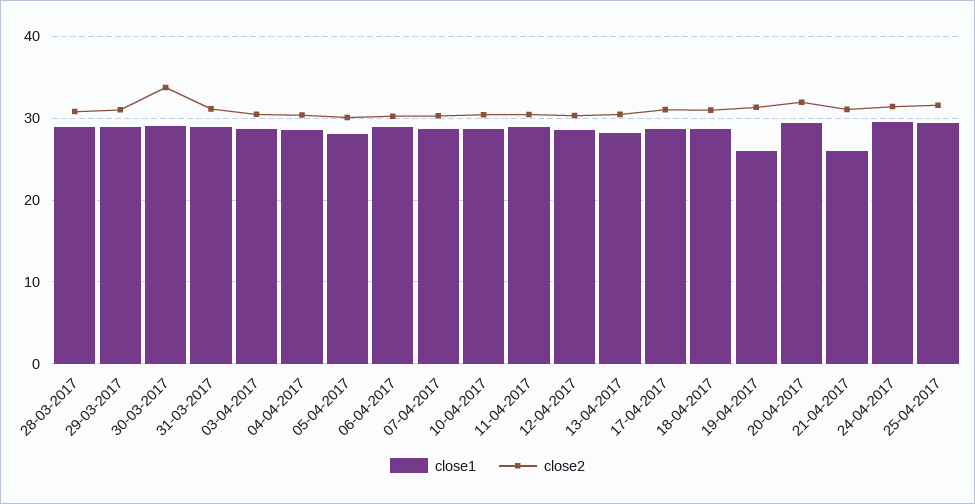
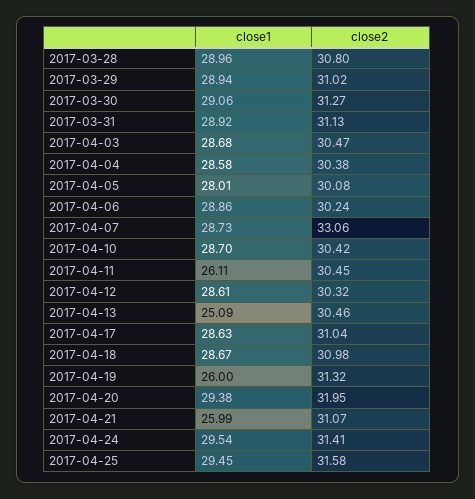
close2, 30-03-2017: 34 -> 31.27
close2, 07-04-2017: 30 -> 33.06
close1, 11-04-2017: 29 -> 26.11
close1, 13-04-2017: 28 -> 25.09

